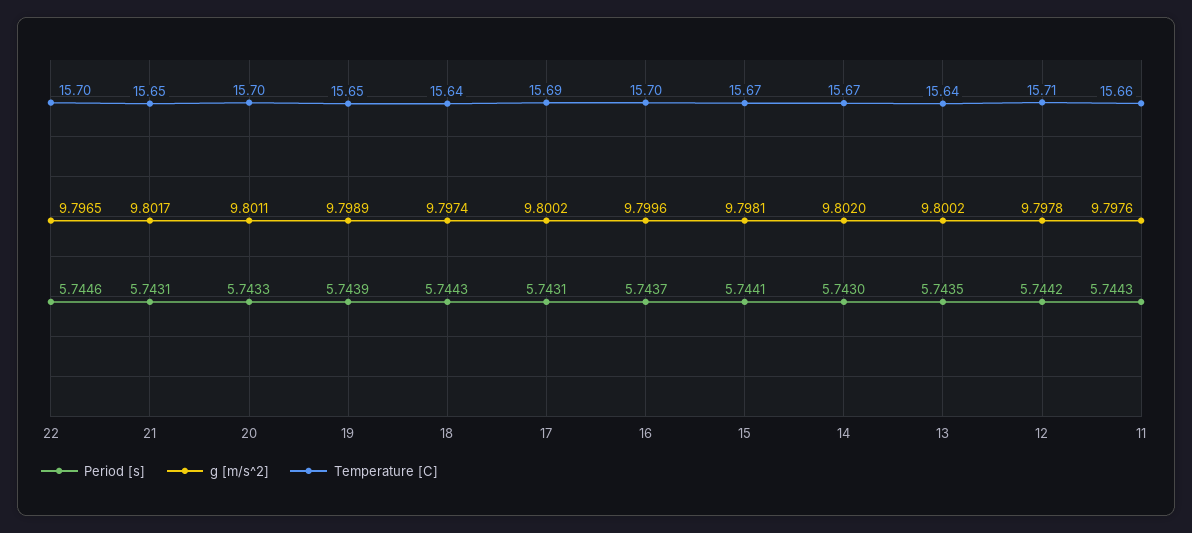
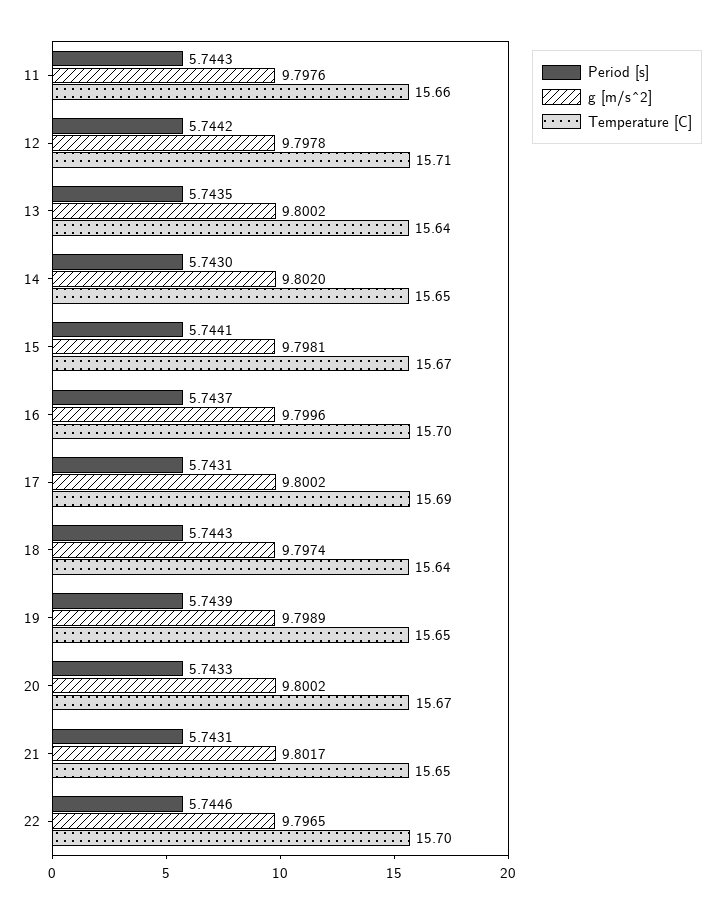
g [m/s^2], 20: 9.8011 -> 9.8002
Temperature [C], 20: 15.7 -> 15.67
Temperature [C], 14: 15.67 -> 15.65

